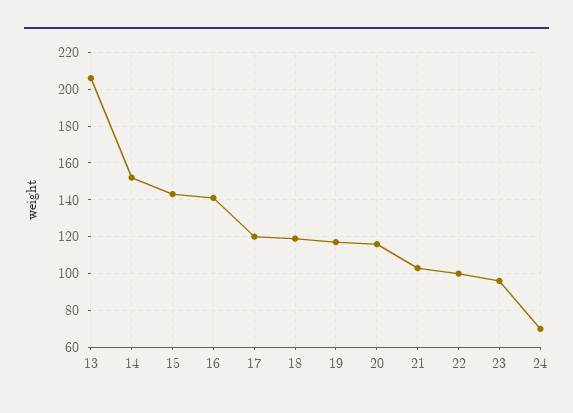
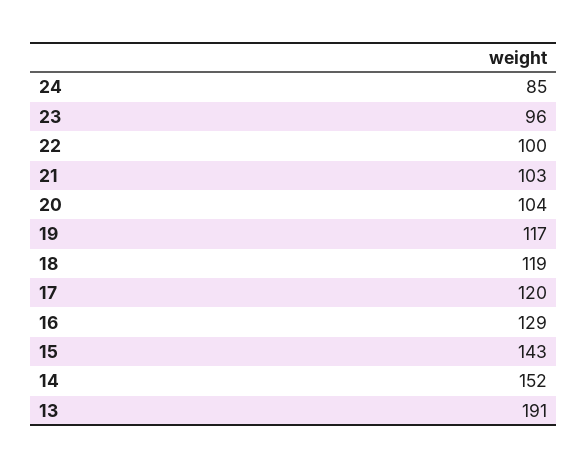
13: 205 -> 191
16: 140 -> 129
20: 115 -> 104
24: 70 -> 85

